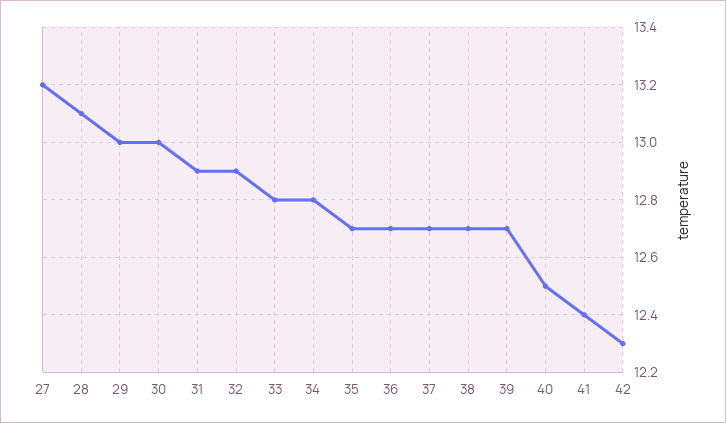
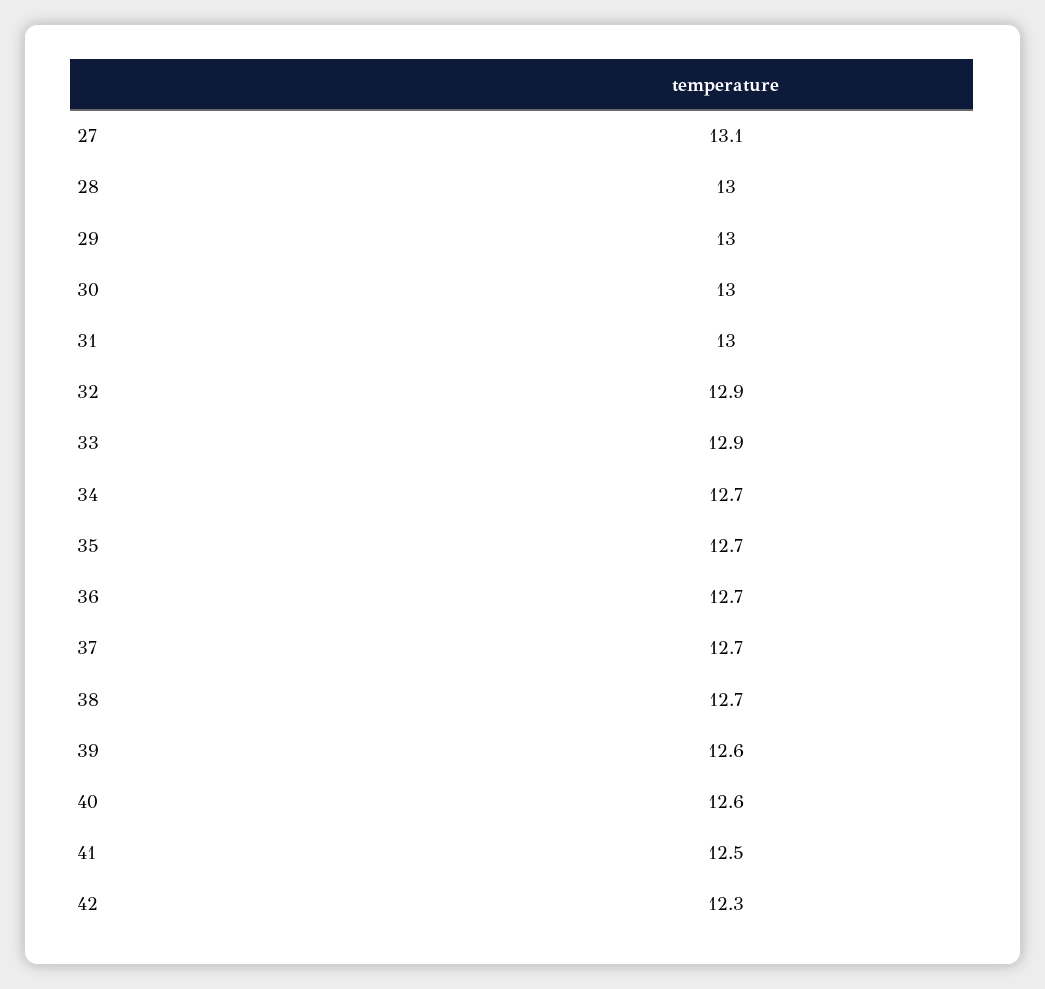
27: 13.2 -> 13.1
28: 13.1 -> 13
31: 12.9 -> 13
33: 12.8 -> 12.9
34: 12.8 -> 12.7
39: 12.7 -> 12.6
40: 12.5 -> 12.6
41: 12.4 -> 12.5

